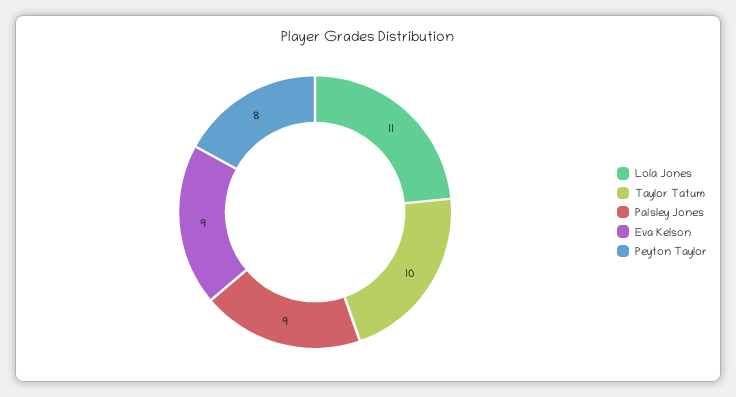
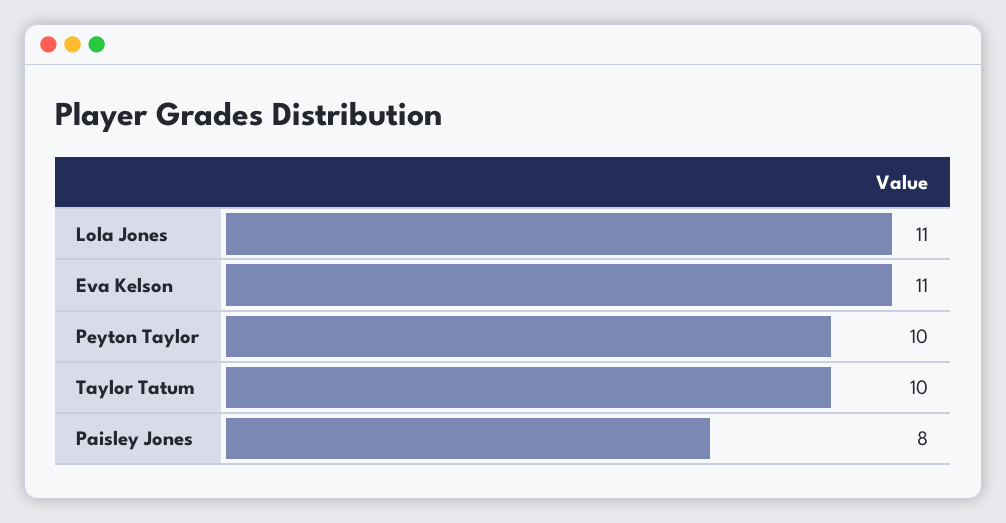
Paisley Jones: 9 -> 8
Eva Kelson: 9 -> 11
Peyton Taylor: 8 -> 10

